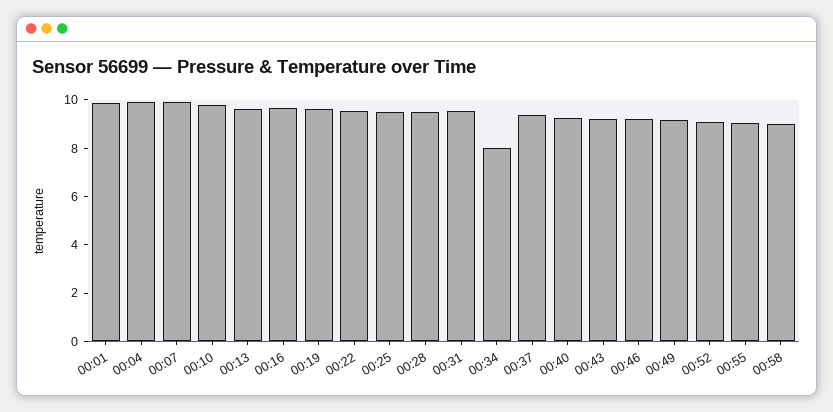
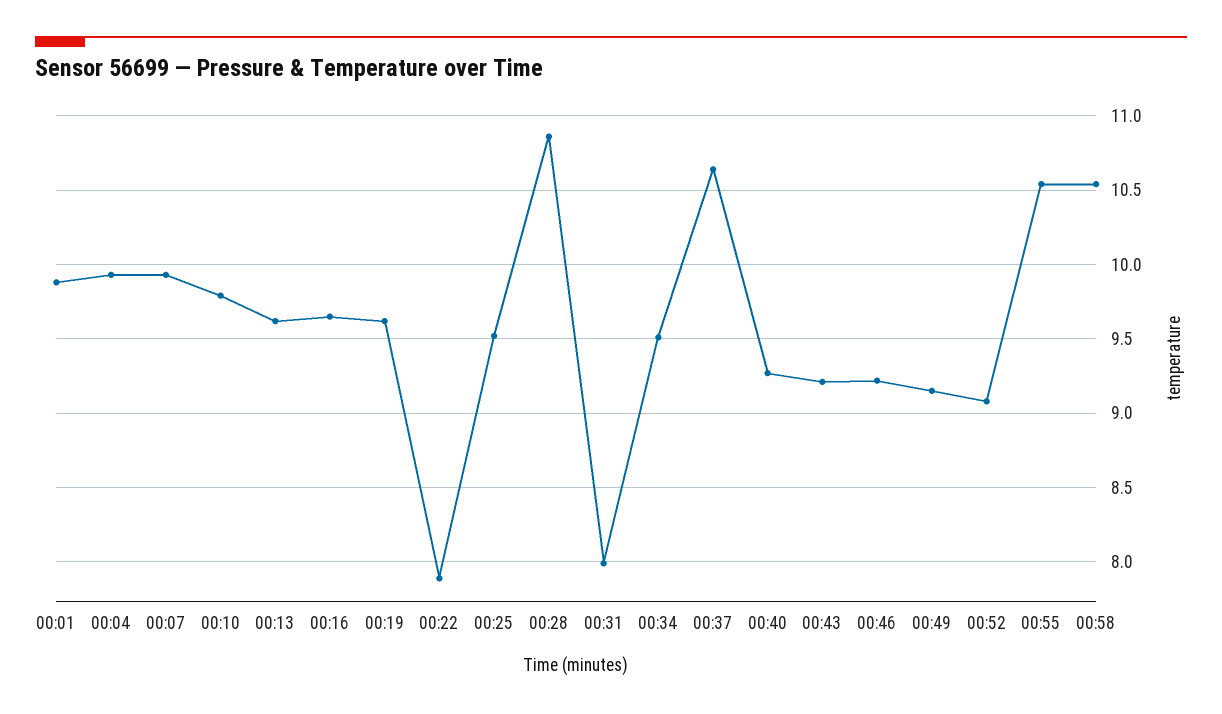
00:22: 9.5 -> 7.9
00:28: 9.5 -> 10.85
00:31: 9.5 -> 8
00:34: 8 -> 9.5
00:37: 9.5 -> 10.65
00:55: 9 -> 10.55
00:58: 9 -> 10.55

